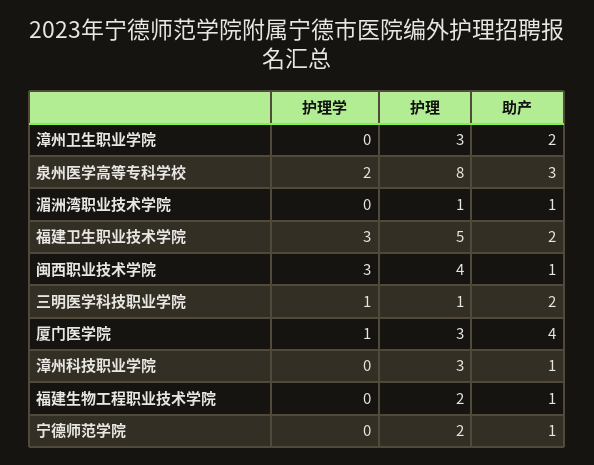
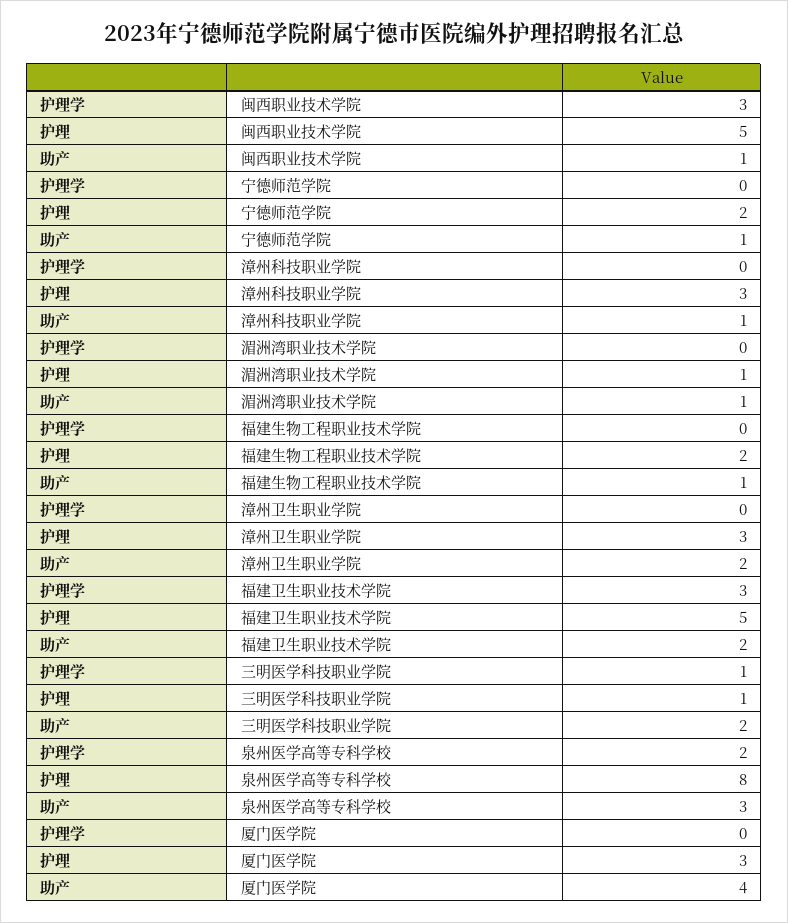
护理, 闽西职业技术学院: 4 -> 5
护理学, 厦门医学院: 1 -> 0

